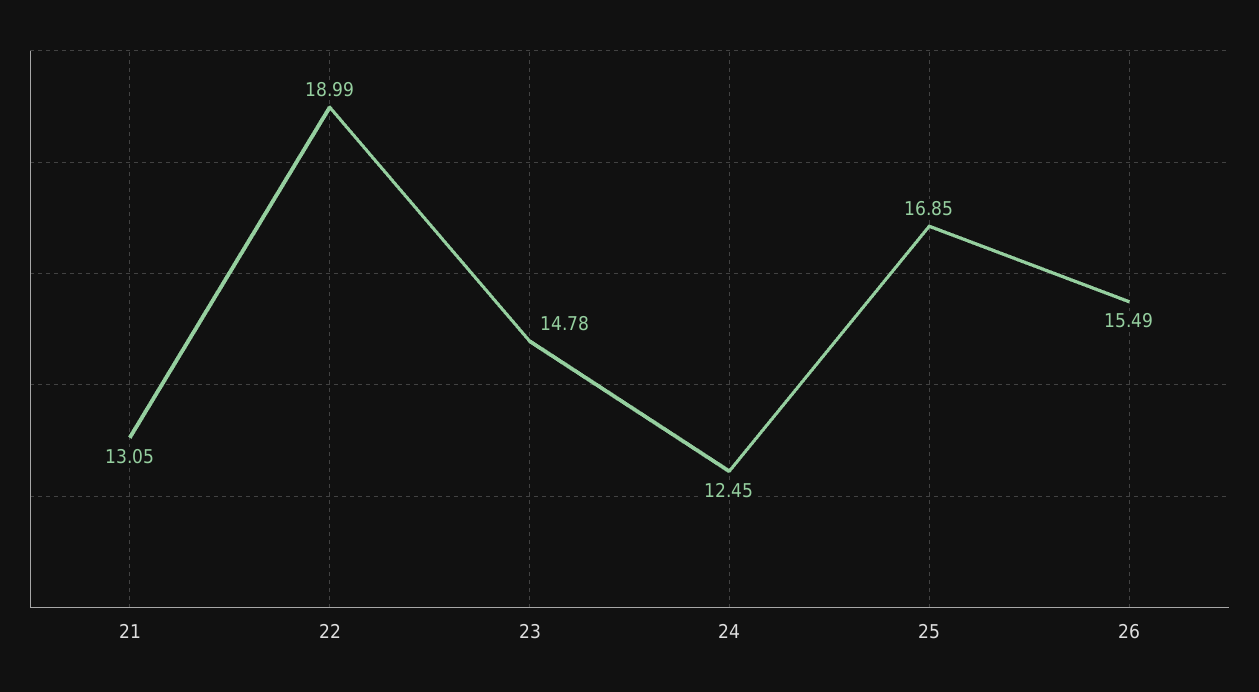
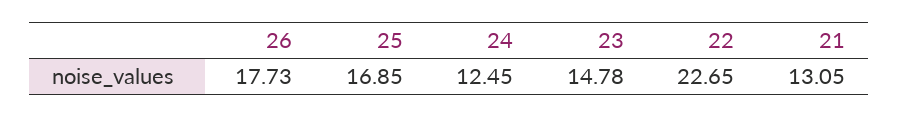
22: 18.99 -> 22.65
26: 15.49 -> 17.73

